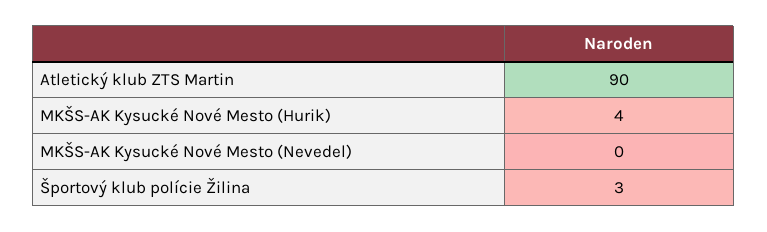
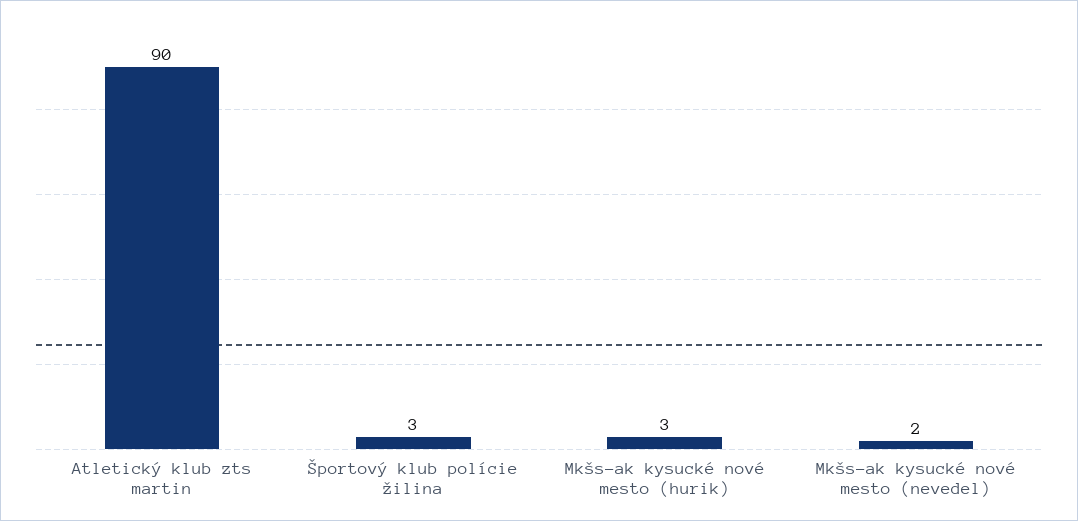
MKŠS-AK Kysucké Nové Mesto (Hurik): 4 -> 3
MKŠS-AK Kysucké Nové Mesto (Nevedel): 0 -> 2

